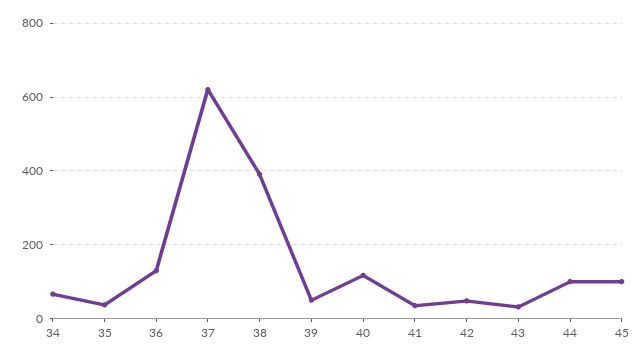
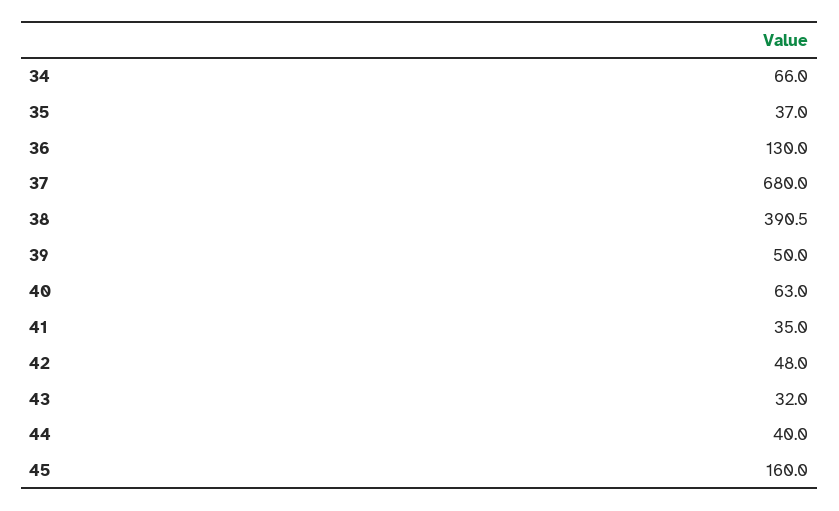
37: 620 -> 680
40: 120 -> 63
44: 100 -> 40
45: 100 -> 160

